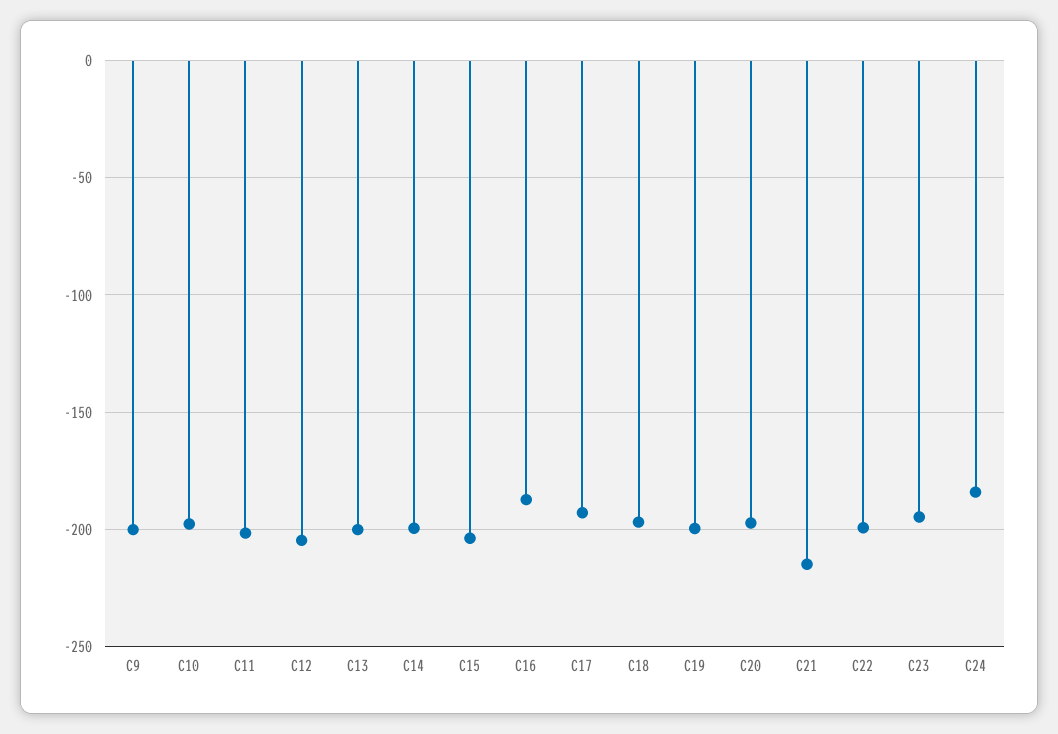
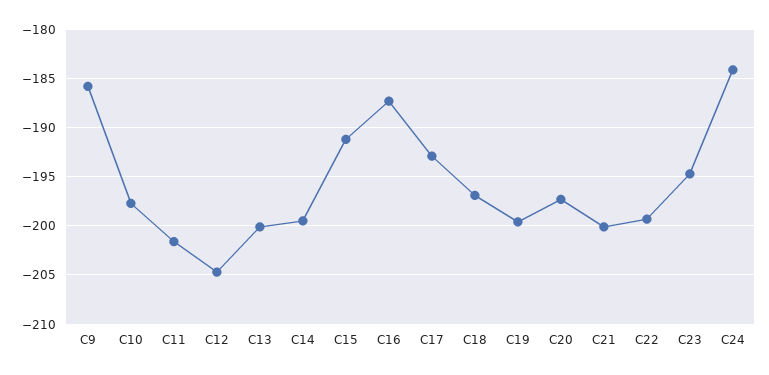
C9: -200 -> -186
C15: -205 -> -191
C21: -215 -> -200

